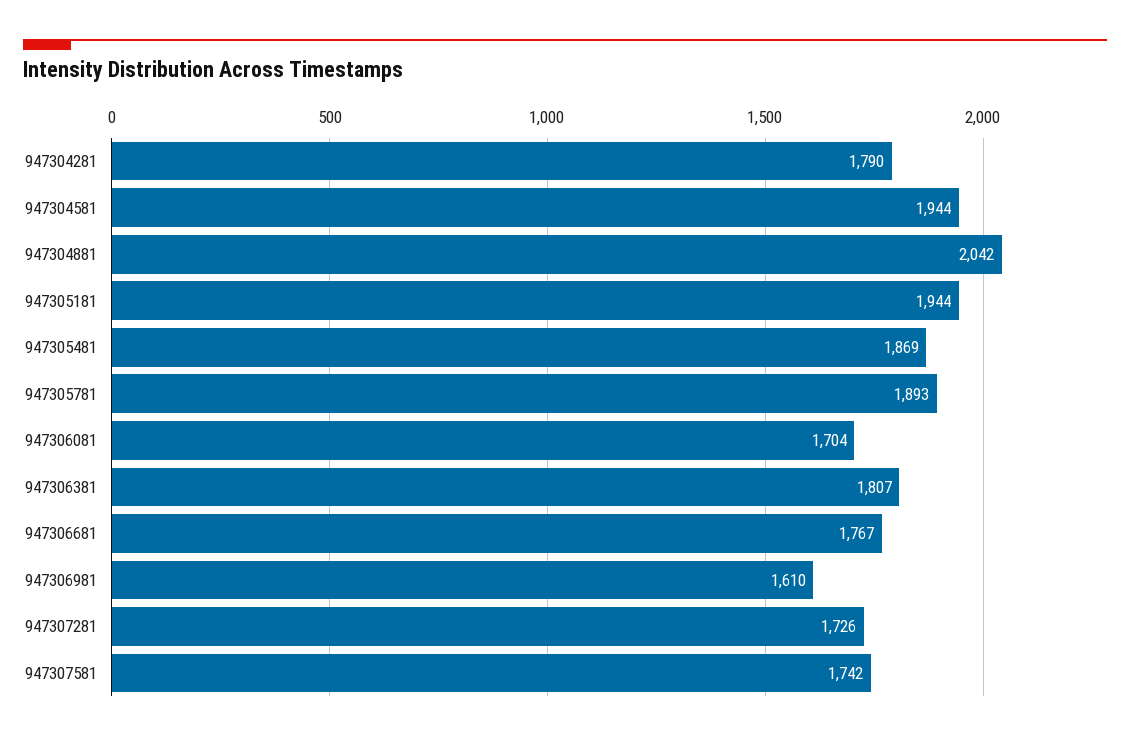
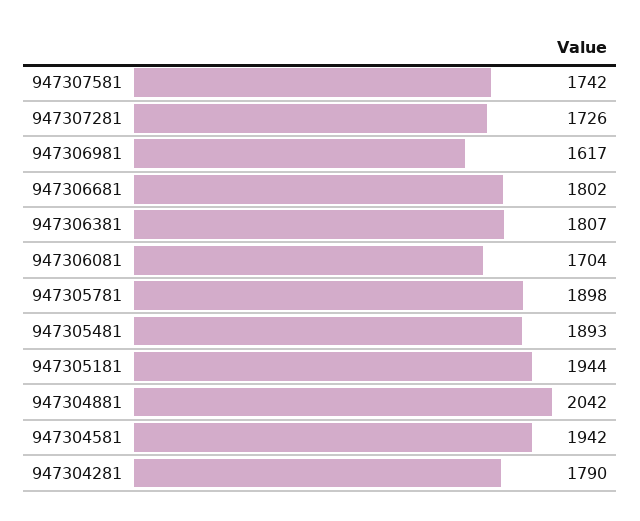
947304581: 1944 -> 1942
947305481: 1869 -> 1893
947305781: 1893 -> 1898
947306681: 1767 -> 1802
947306981: 1610 -> 1617

